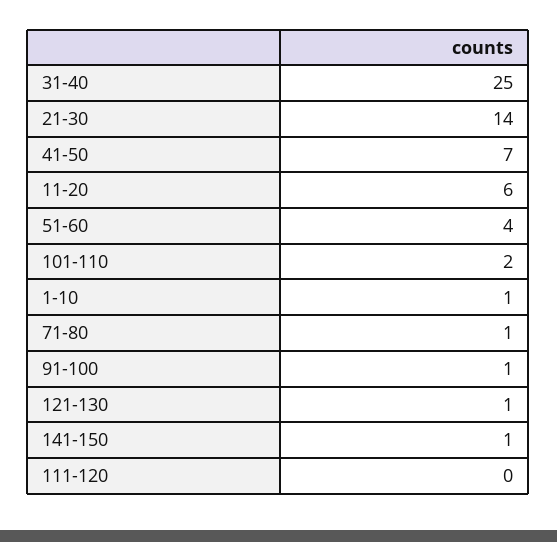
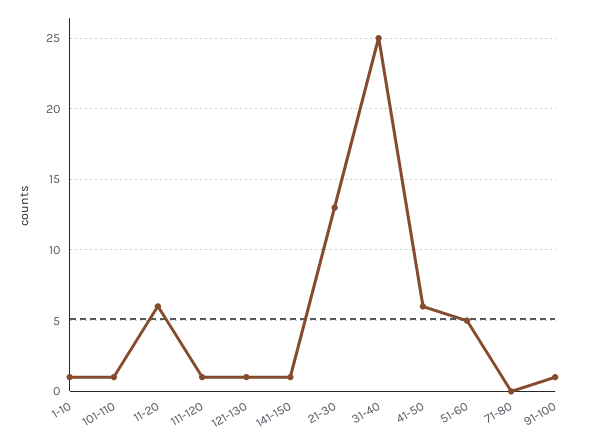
21-30: 14 -> 13
41-50: 7 -> 6
51-60: 4 -> 5
101-110: 2 -> 1
71-80: 1 -> 0
111-120: 0 -> 1

